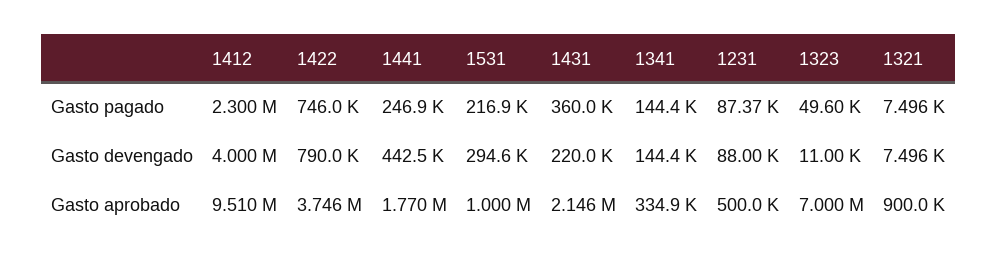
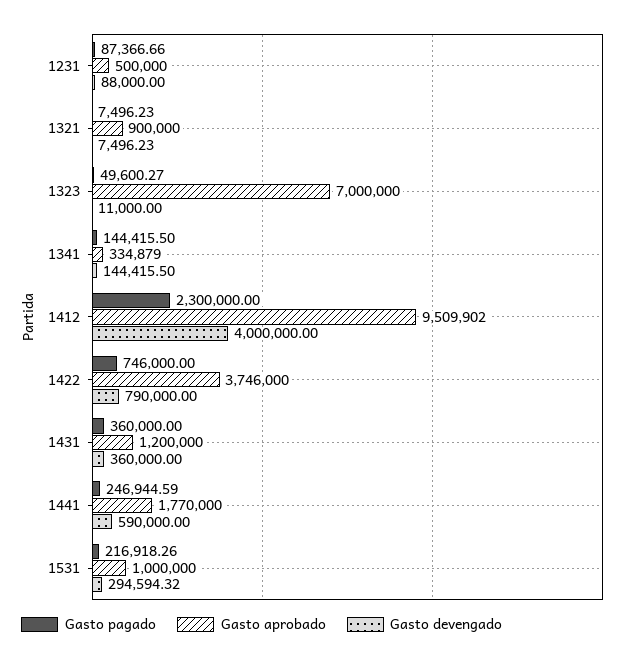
Gasto devengado, 1441: 442500 -> 590000
Gasto devengado, 1431: 220000 -> 360000
Gasto aprobado, 1431: 2146000 -> 1200000

